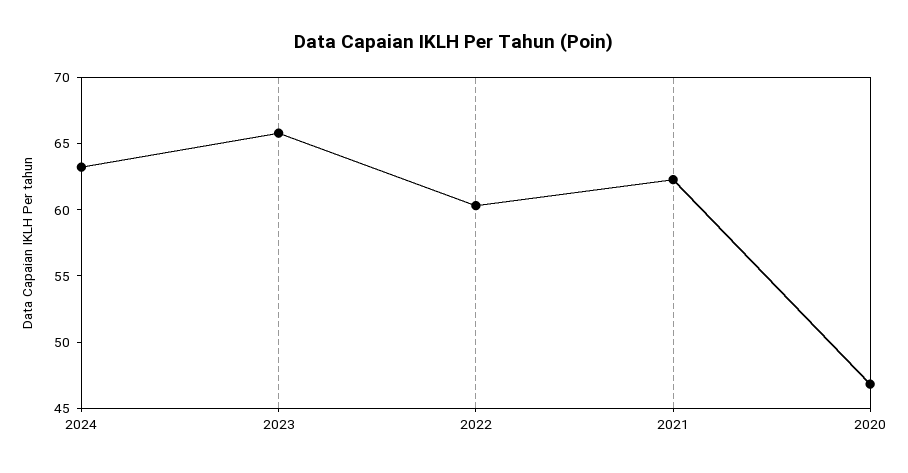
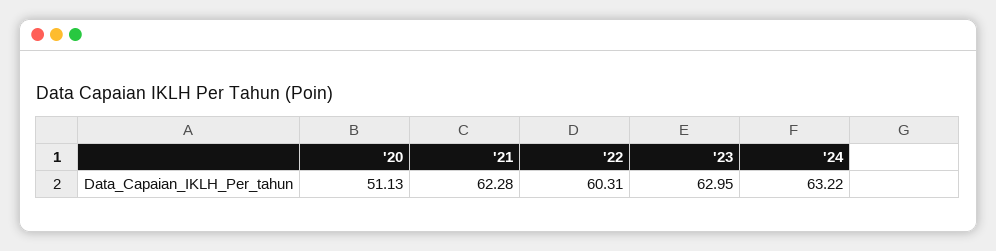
2023: 66 -> 62.95
2020: 47 -> 51.13

